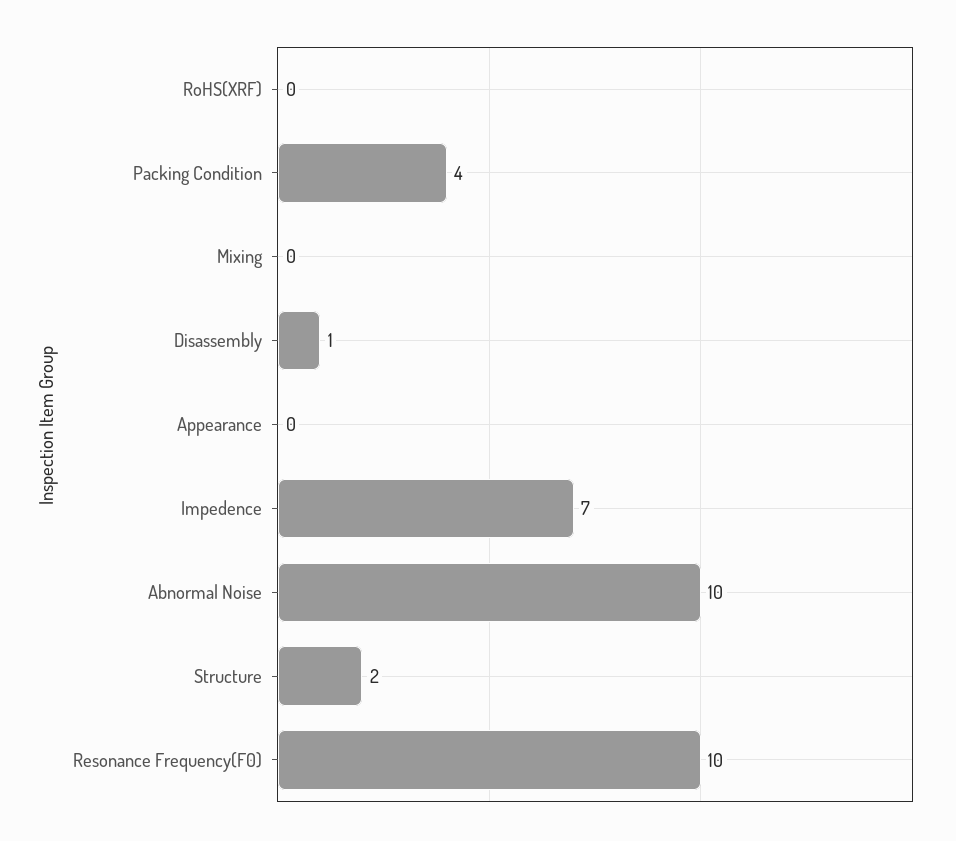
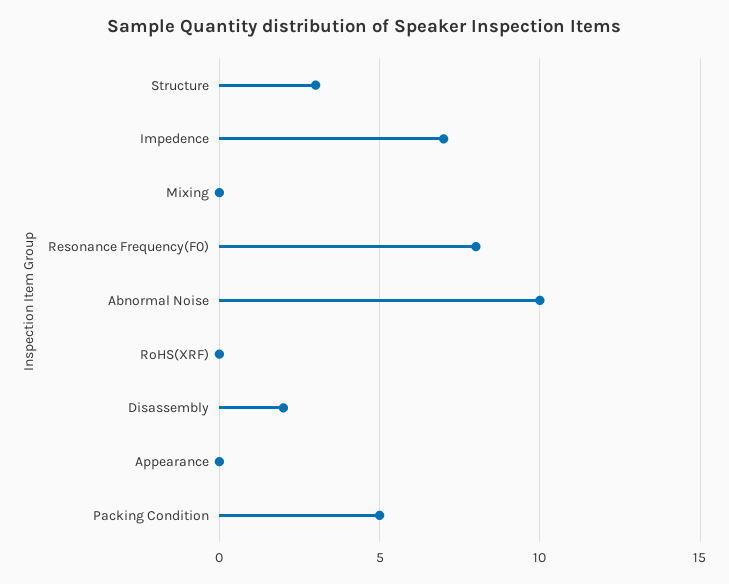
Packing Condition: 4 -> 5
Disassembly: 1 -> 2
Structure: 2 -> 3
Resonance Frequency(F0): 10 -> 8

